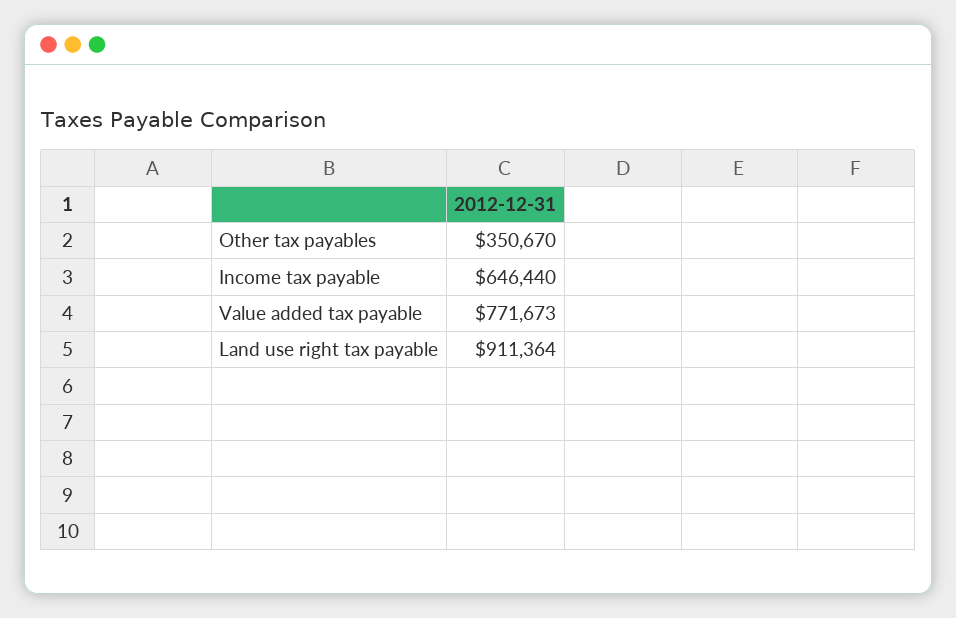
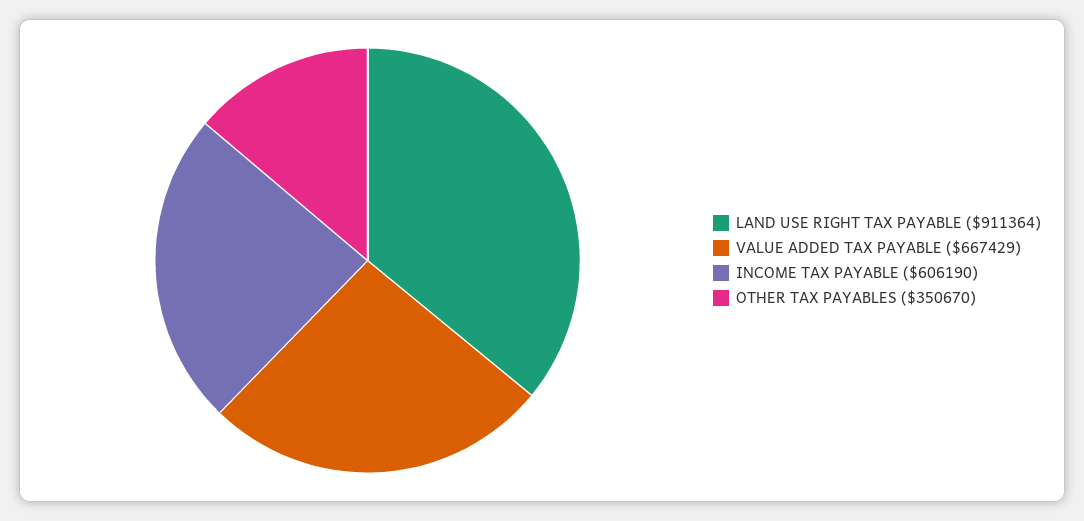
Income tax payable: 646440 -> 606190
Value added tax payable: 771673 -> 667429

